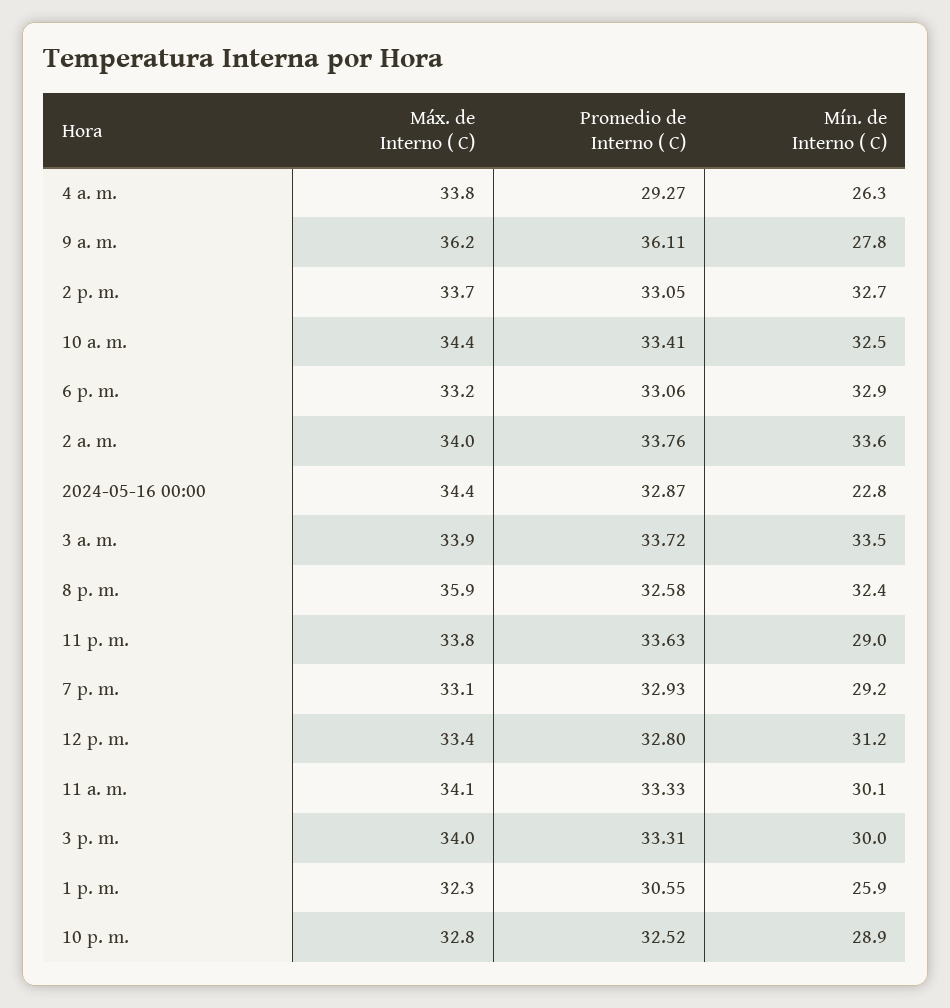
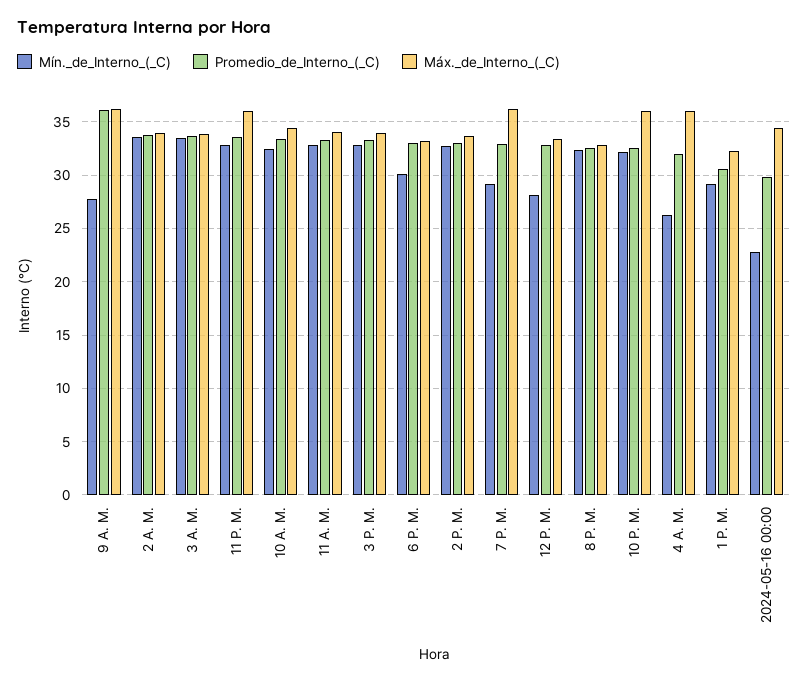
Máx. de Interno ( C), 4 a. m.: 33.8 -> 36
Promedio de Interno ( C), 4 a. m.: 29.27 -> 32
Mín. de Interno ( C), 6 p. m.: 32.9 -> 30
Promedio de Interno ( C), 2024-05-16 00:00: 32.87 -> 30
Máx. de Interno ( C), 8 p. m.: 35.9 -> 33
Máx. de Interno ( C), 11 p. m.: 33.8 -> 36
Mín. de Interno ( C), 11 p. m.: 29 -> 33
Máx. de Interno ( C), 7 p. m.: 33.1 -> 36
Mín. de Interno ( C), 12 p. m.: 31.2 -> 28
Mín. de Interno ( C), 11 a. m.: 30.1 -> 33
Mín. de Interno ( C), 3 p. m.: 30 -> 33
Mín. de Interno ( C), 1 p. m.: 25.9 -> 29
Máx. de Interno ( C), 10 p. m.: 32.8 -> 36
Mín. de Interno ( C), 10 p. m.: 28.9 -> 32

